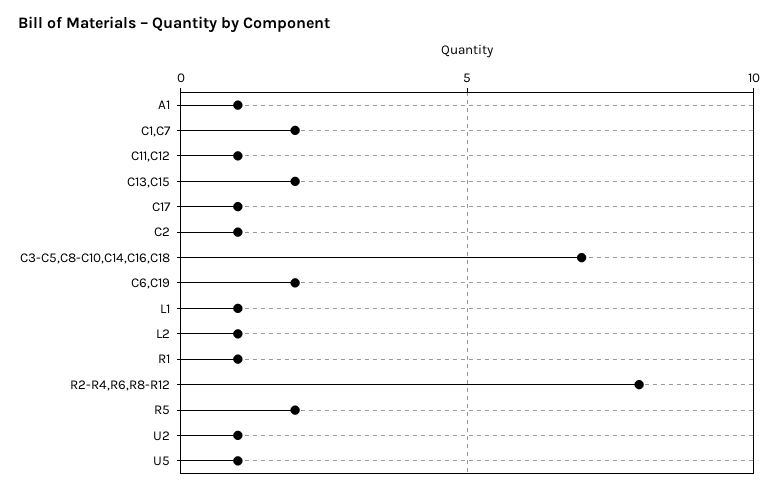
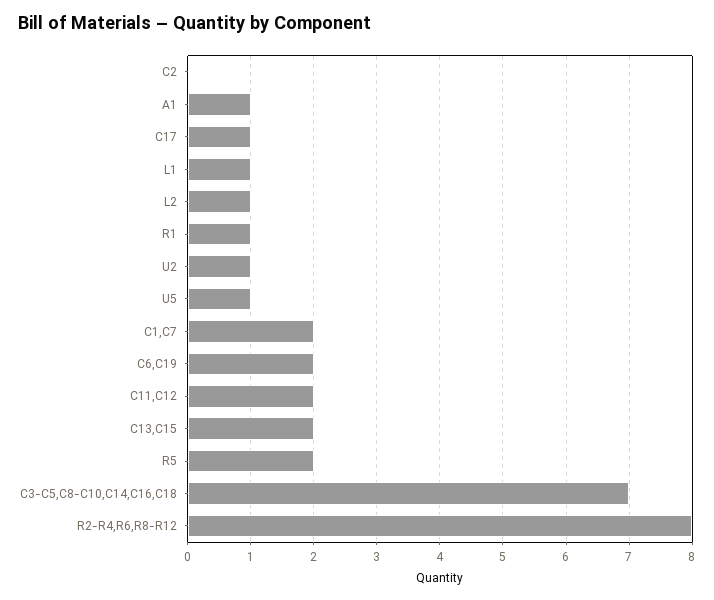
C11,C12: 1 -> 2
C2: 1 -> 0

